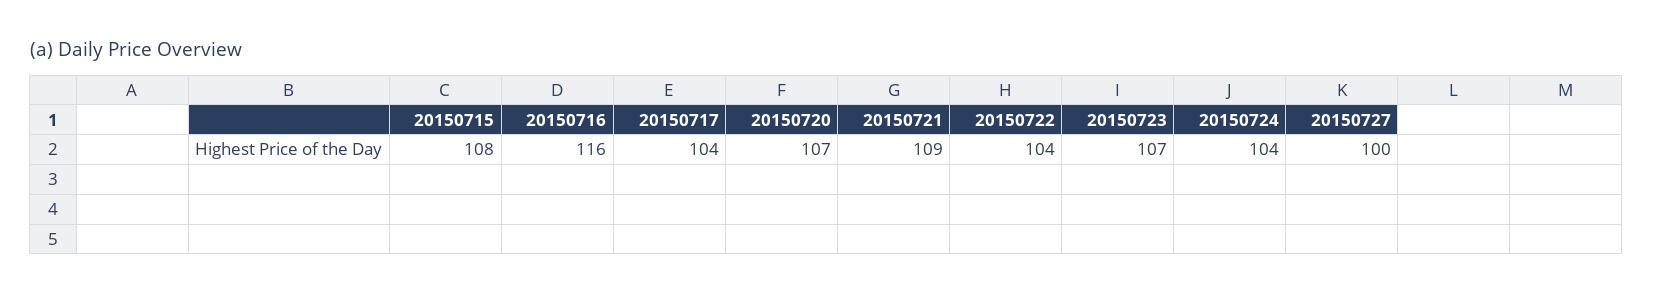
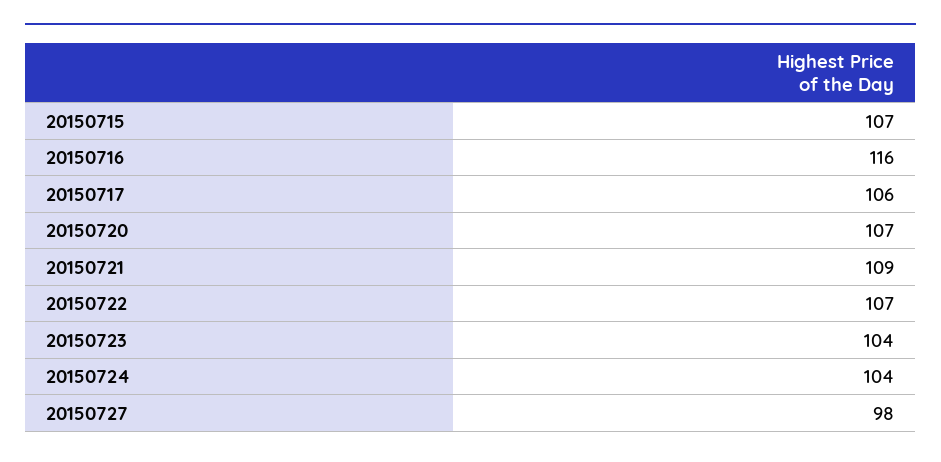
20150715: 108 -> 107
20150717: 104 -> 106
20150722: 104 -> 107
20150723: 107 -> 104
20150727: 100 -> 98

